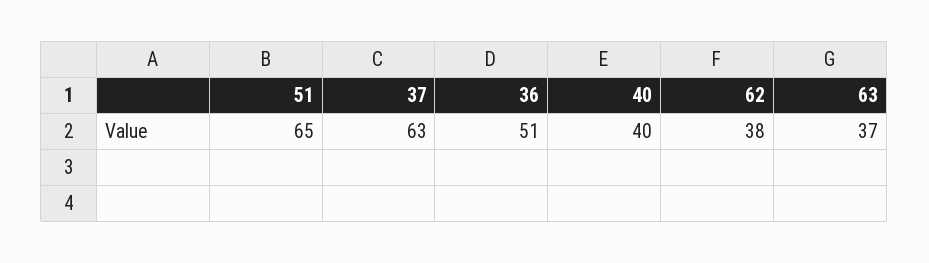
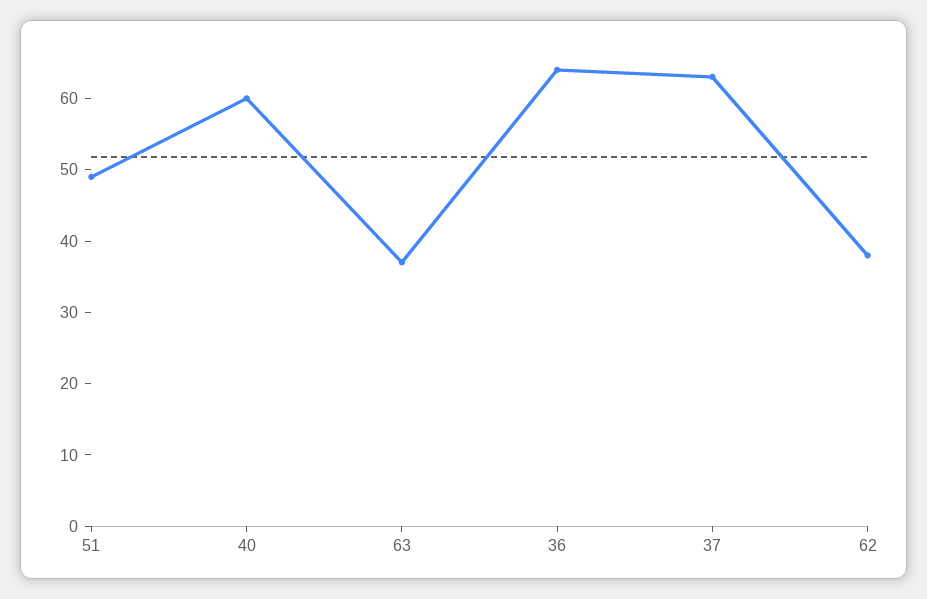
51: 65 -> 50
36: 51 -> 65
40: 40 -> 60

